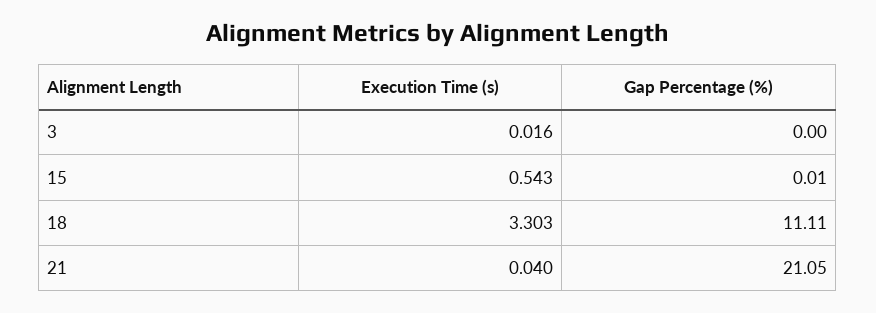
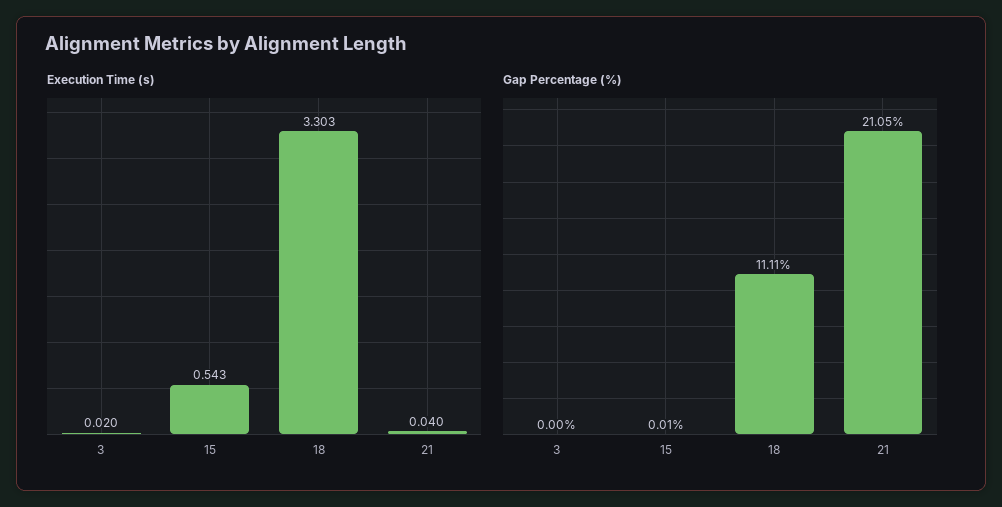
Execution Time (s), 3: 0.016 -> 0.02

